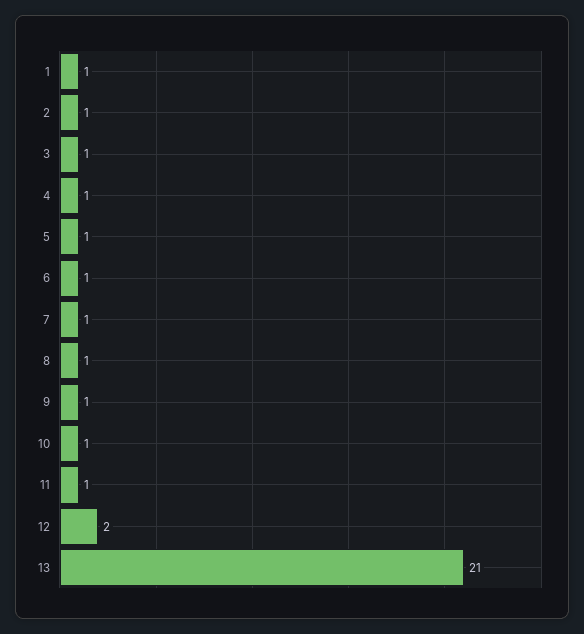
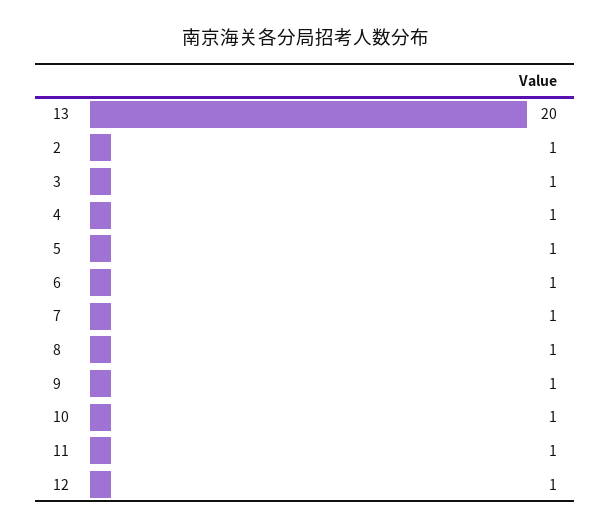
1: 1 -> none
12: 2 -> 1
13: 21 -> 20

